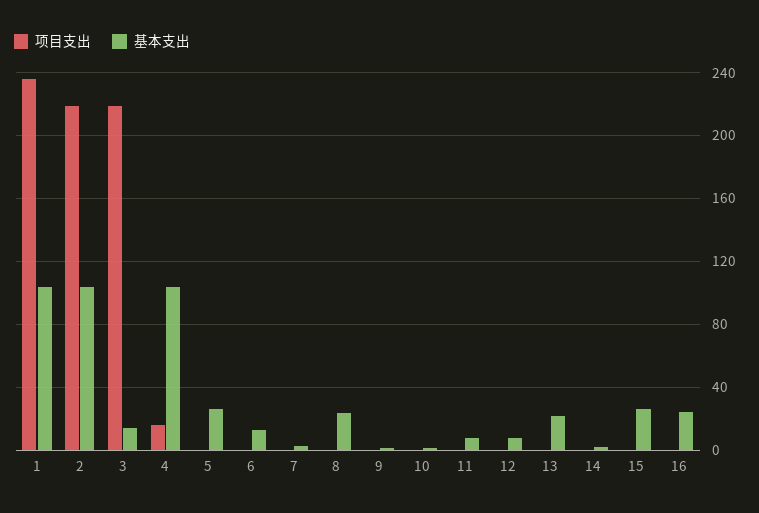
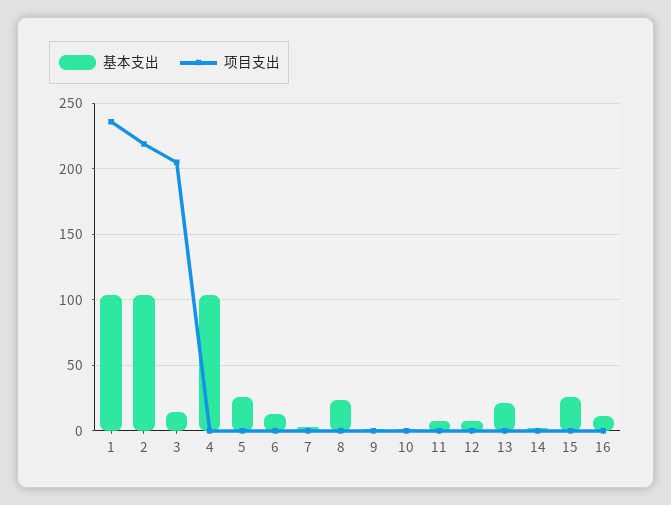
项目支出, 3: 220 -> 205
项目支出, 4: 15 -> 0
基本支出, 16: 25 -> 10

